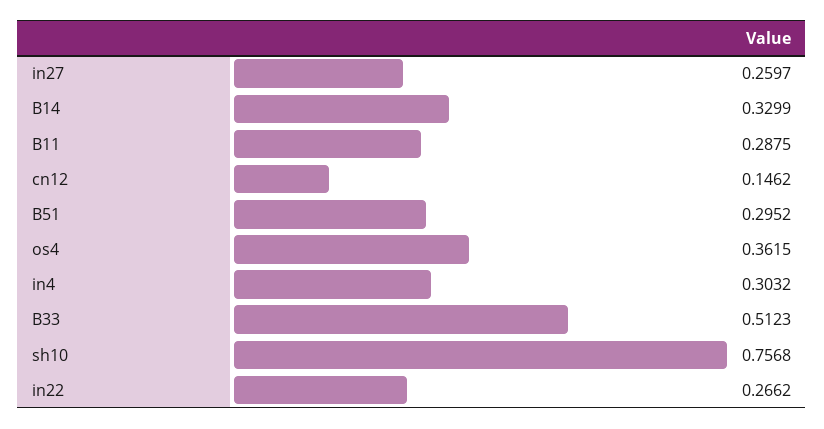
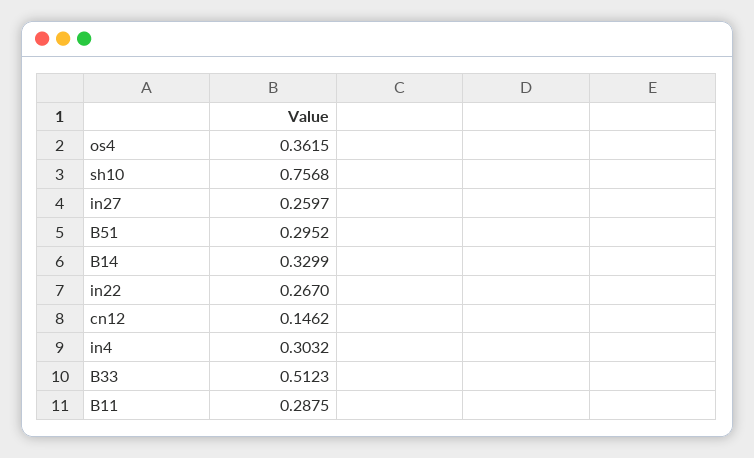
in22: 0.2662 -> 0.267

